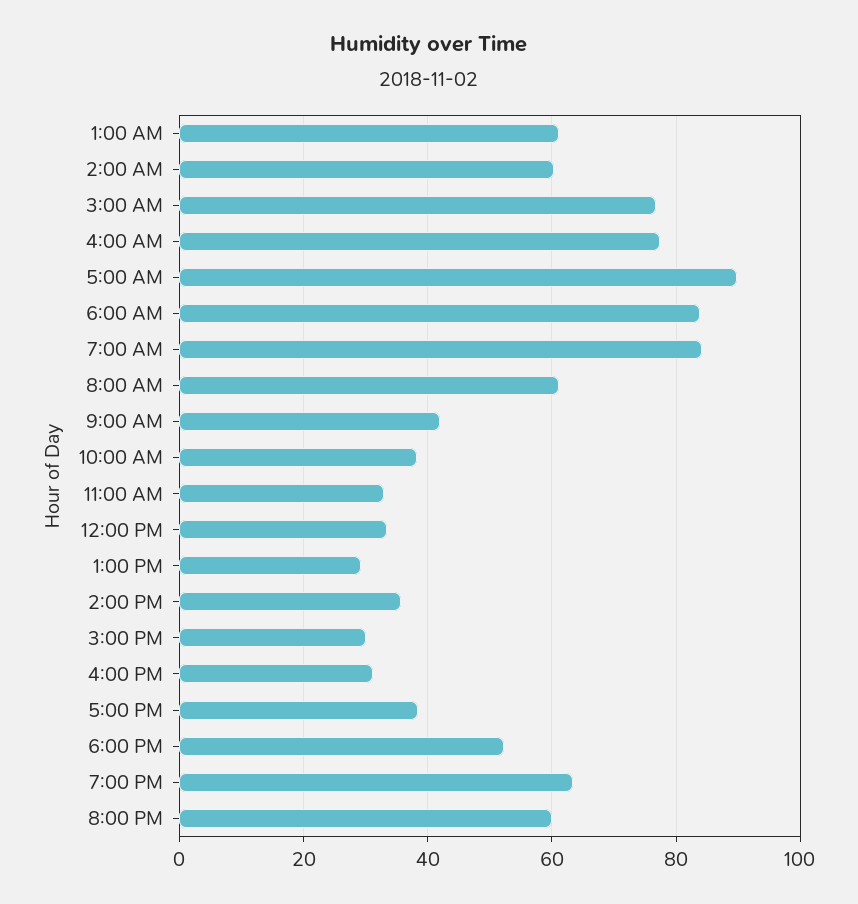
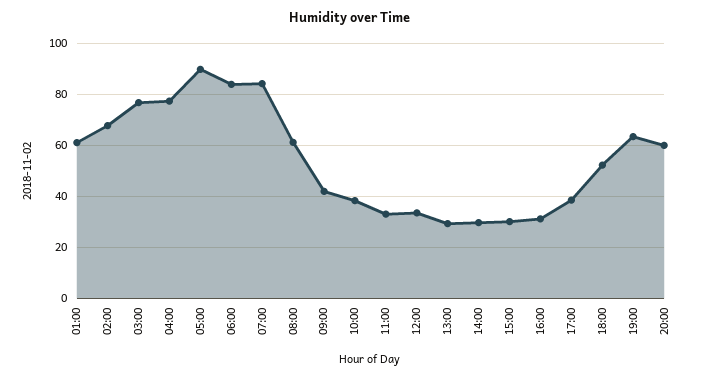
2:00 AM: 60 -> 67.5
2:00 PM: 36 -> 30

